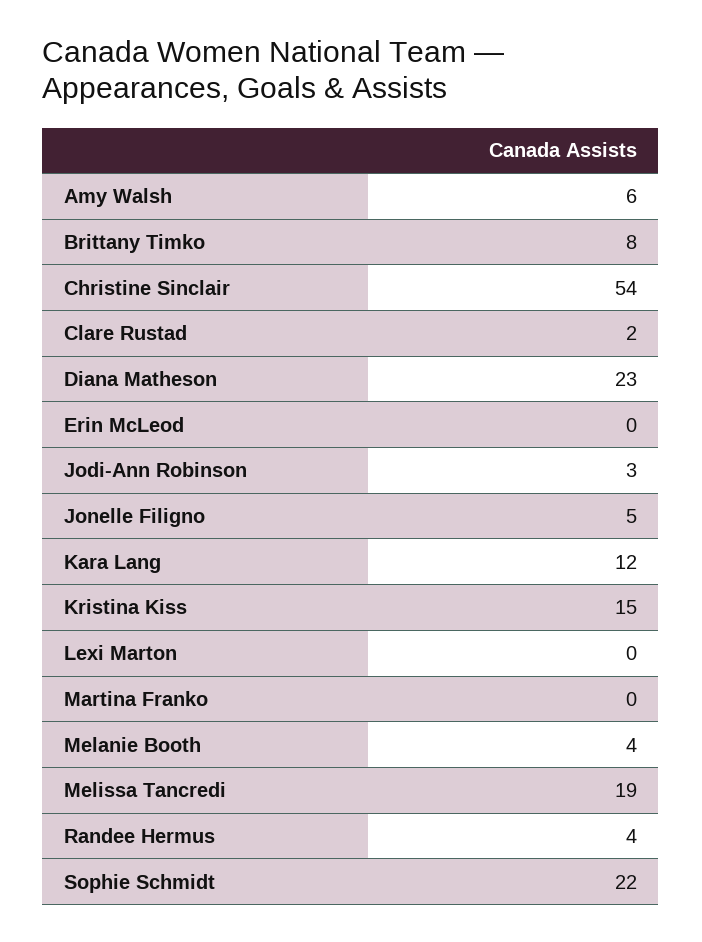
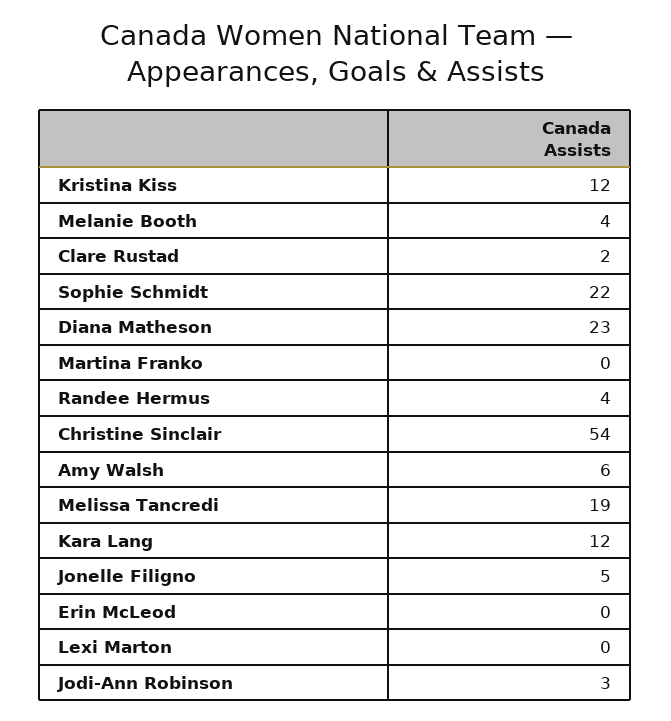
Brittany Timko: 8 -> none
Kristina Kiss: 15 -> 12

